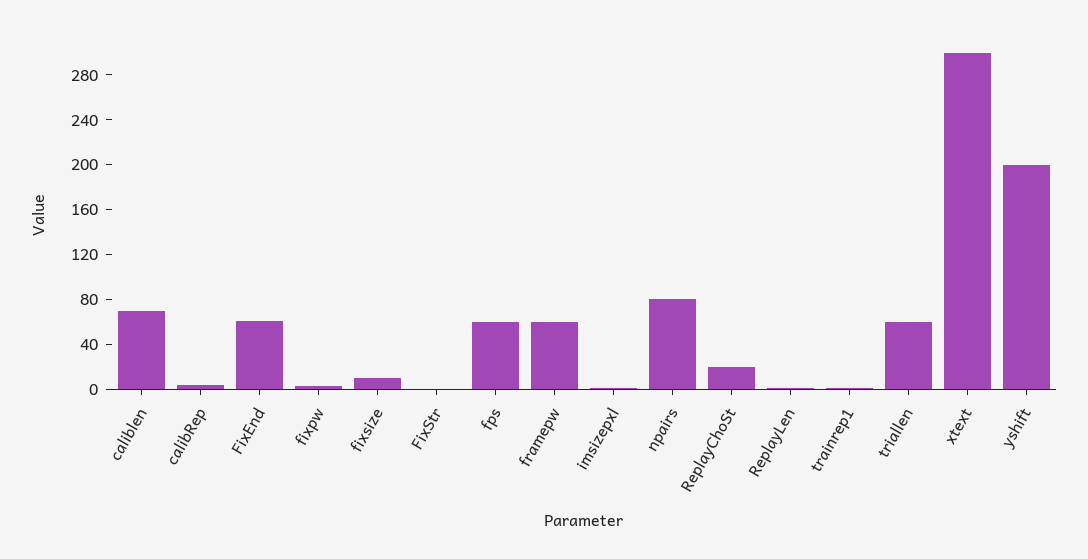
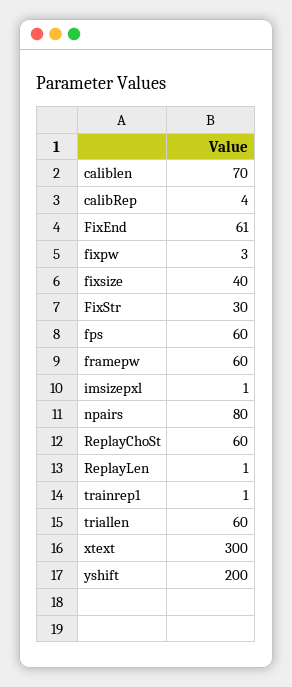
fixsize: 10 -> 40
FixStr: 0 -> 30
ReplayChoSt: 20 -> 60

